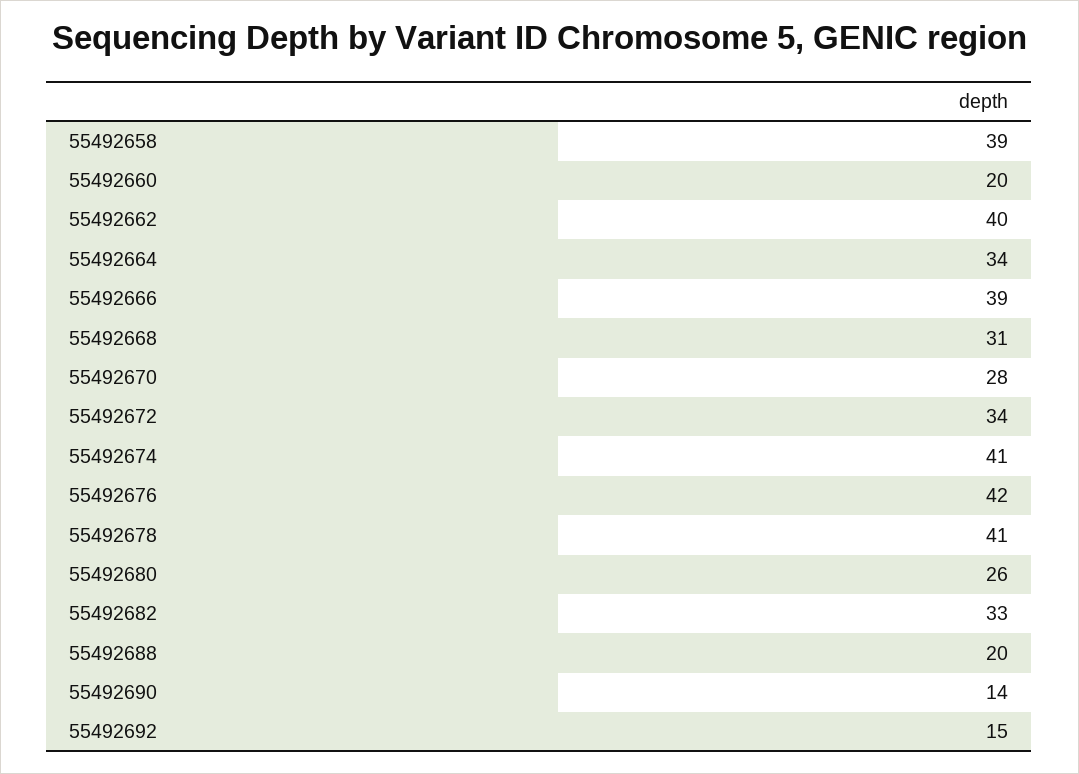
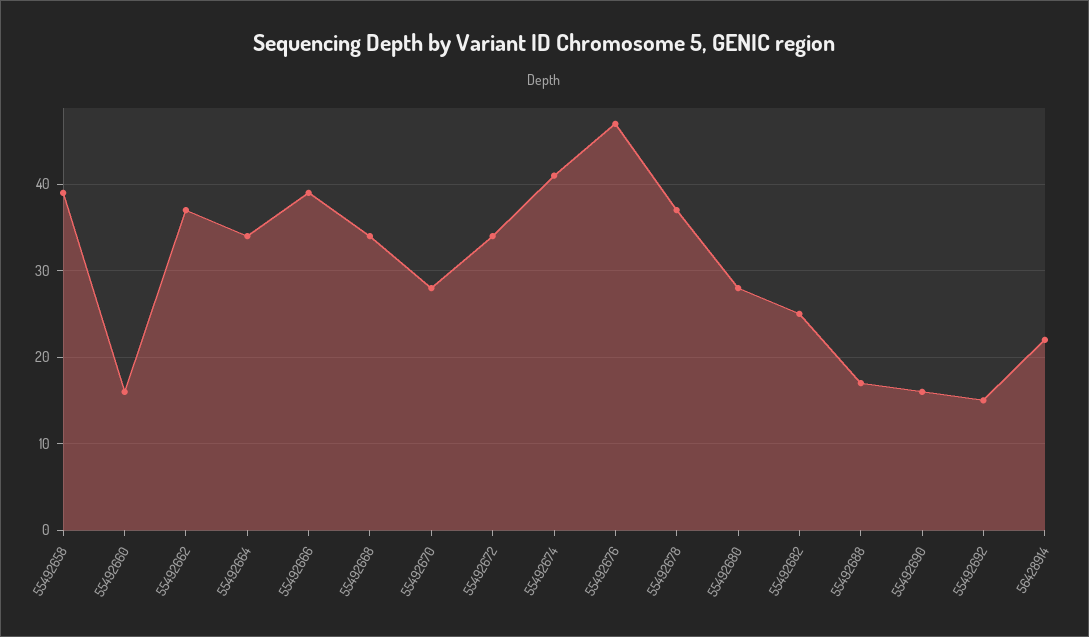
55492660: 20 -> 16
55492662: 40 -> 37
55492668: 31 -> 34
55492676: 42 -> 47
55492678: 41 -> 37
55492680: 26 -> 28
55492682: 33 -> 25
55492688: 20 -> 17
55492690: 14 -> 16
56428914: none -> 22

